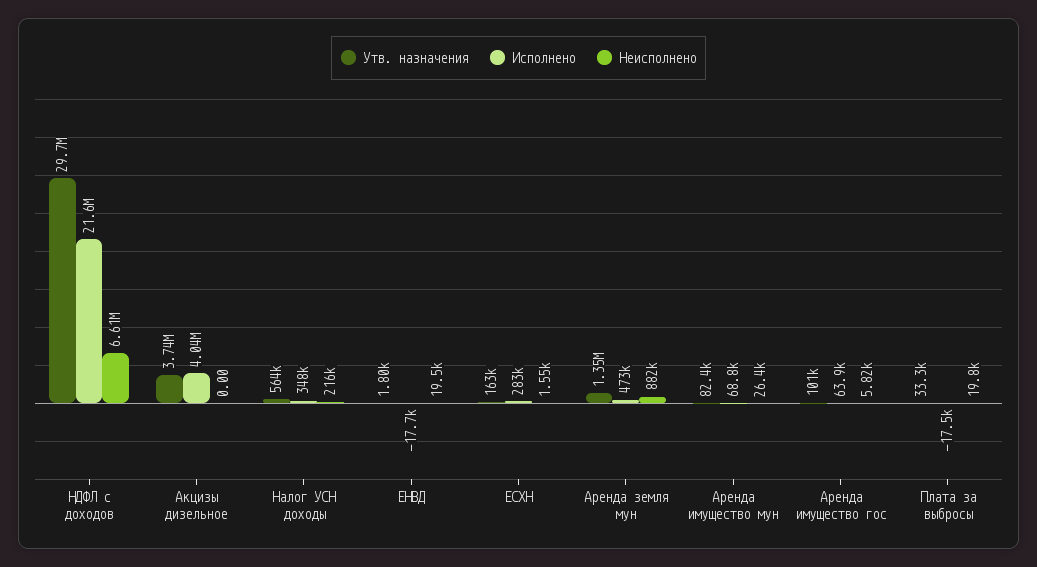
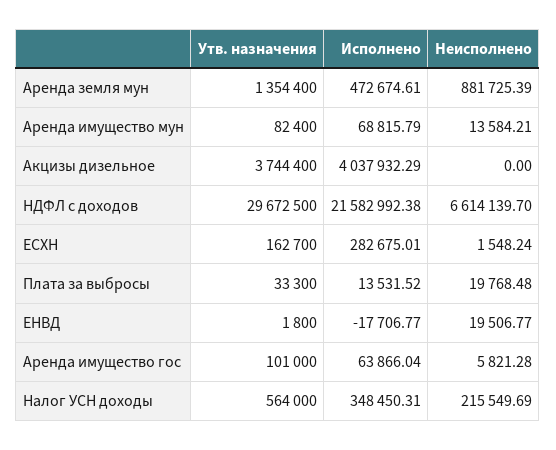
Неисполнено, Аренда имущество мун: 26400 -> 13584.21
Исполнено, Плата за выбросы: -17500 -> 13531.52

